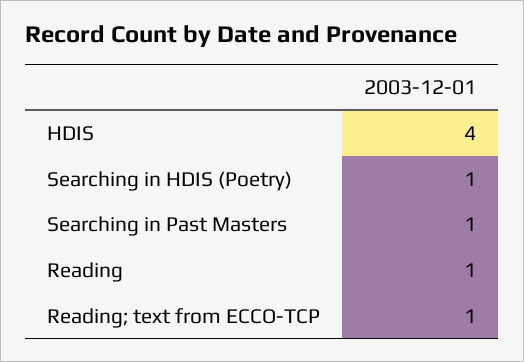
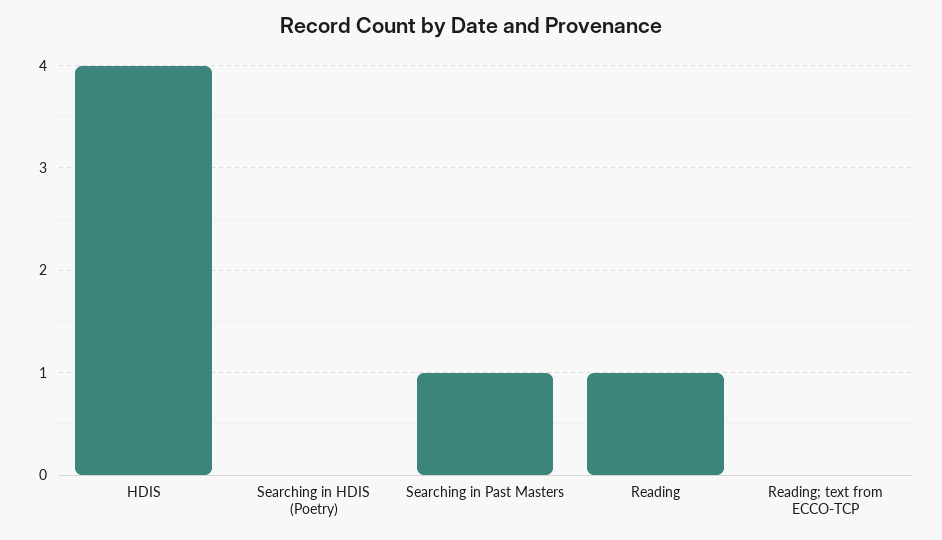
Searching in HDIS (Poetry): 1 -> 0
Reading; text from ECCO-TCP: 1 -> 0

